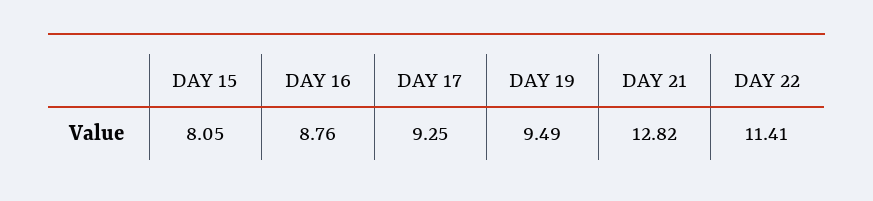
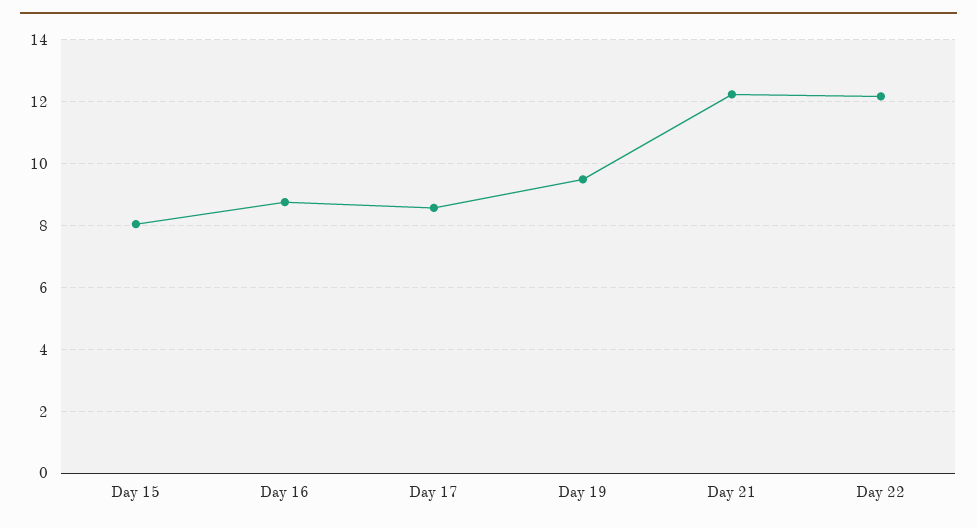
DAY 17: 9.25 -> 8.6
DAY 21: 12.82 -> 12.2
DAY 22: 11.41 -> 12.2

